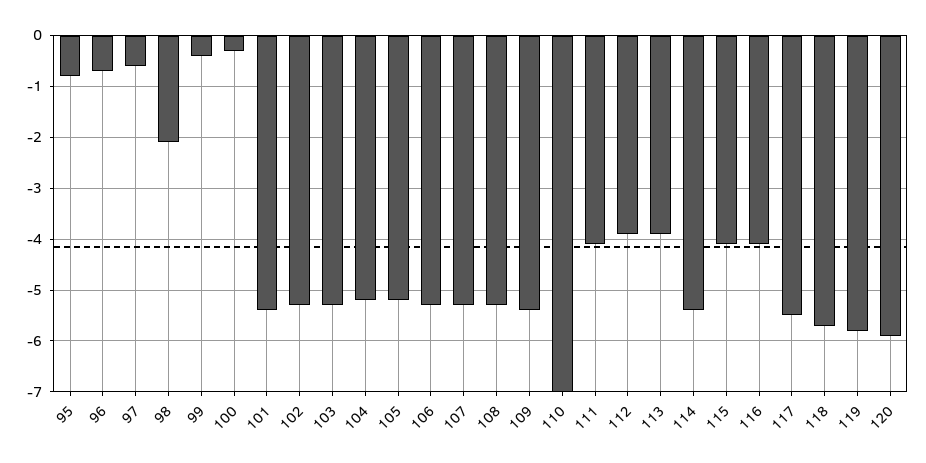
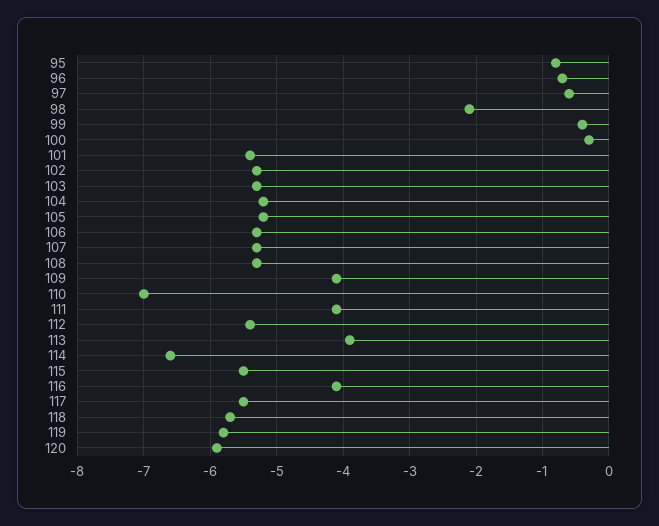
109: -5.5 -> -4.1
112: -4 -> -5.4
114: -5.5 -> -6.6
115: -4 -> -5.5

